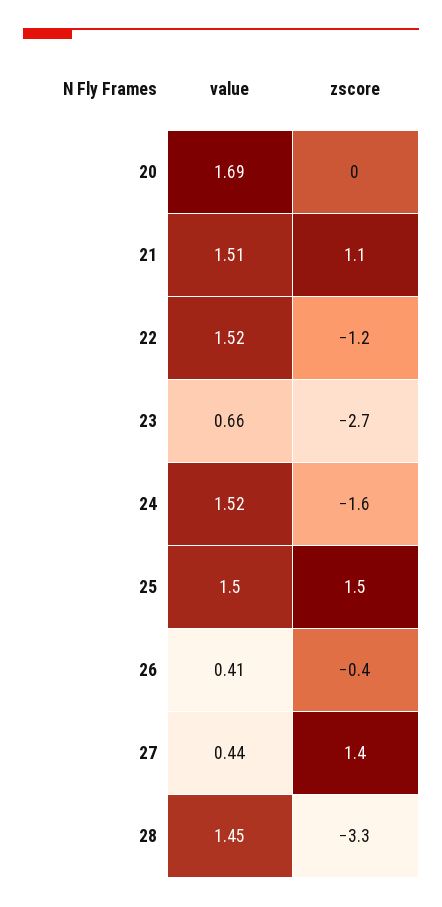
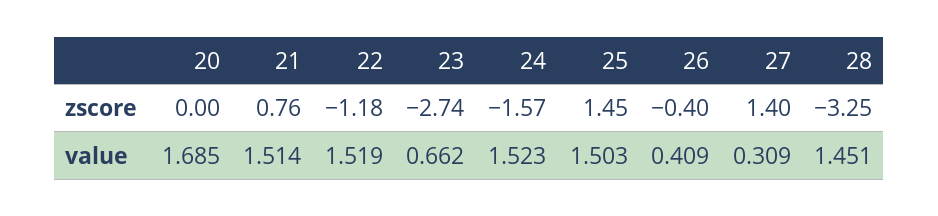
zscore, 21: 1.1 -> 0.76
value, 27: 0.44 -> 0.309

